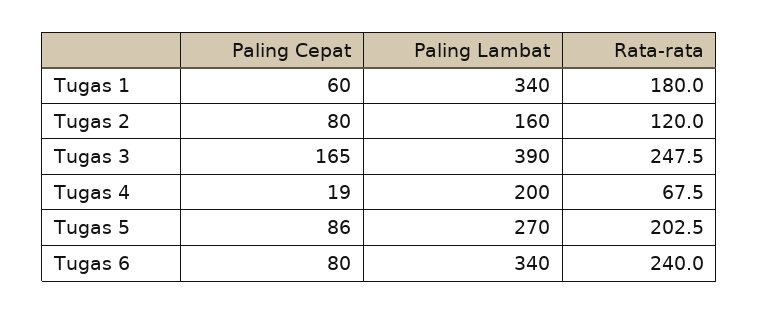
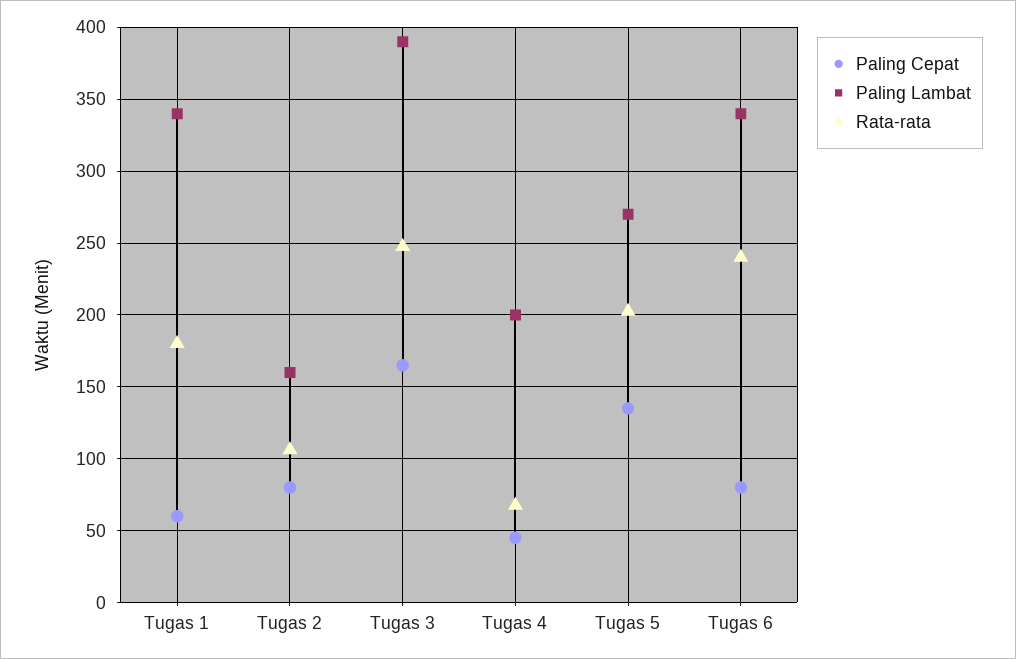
Rata-rata, Tugas 2: 120 -> 105
Paling Cepat, Tugas 4: 19 -> 45
Paling Cepat, Tugas 5: 86 -> 135

